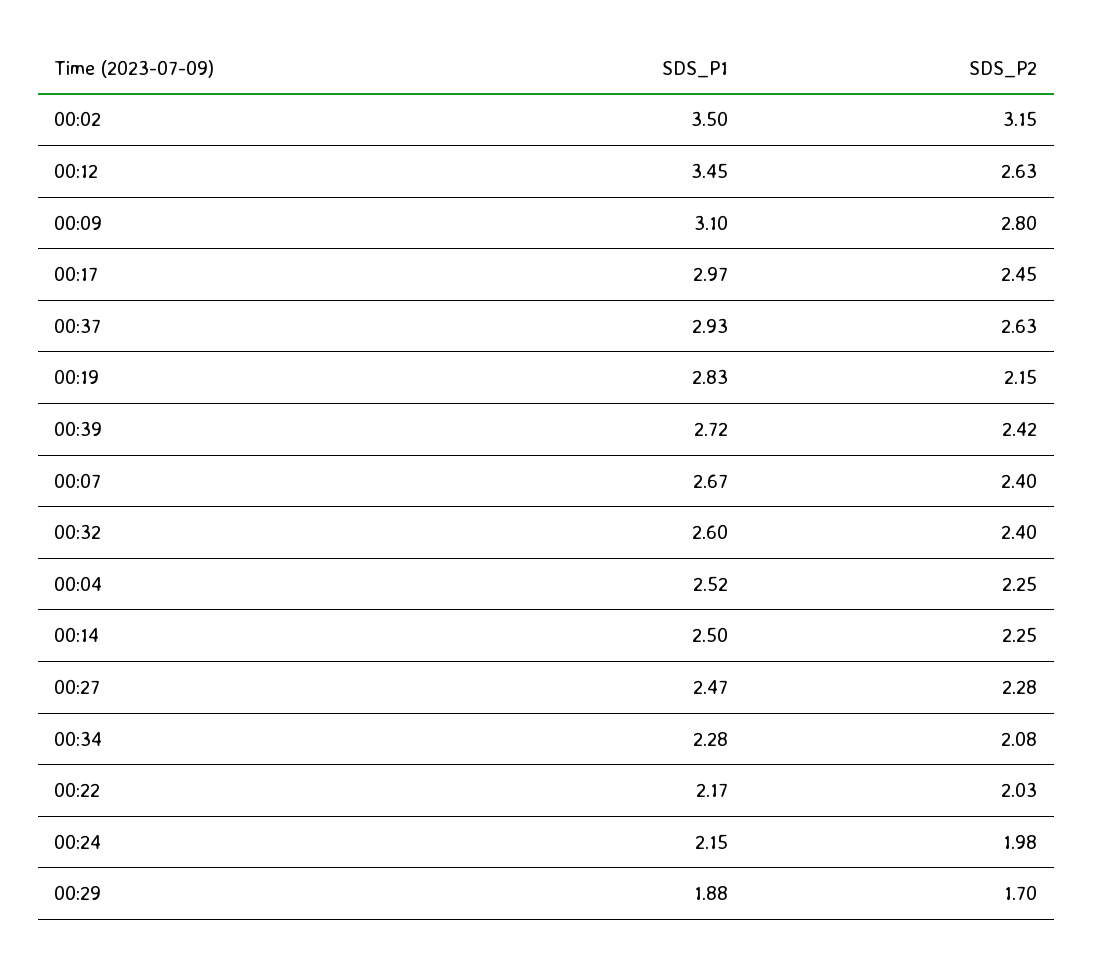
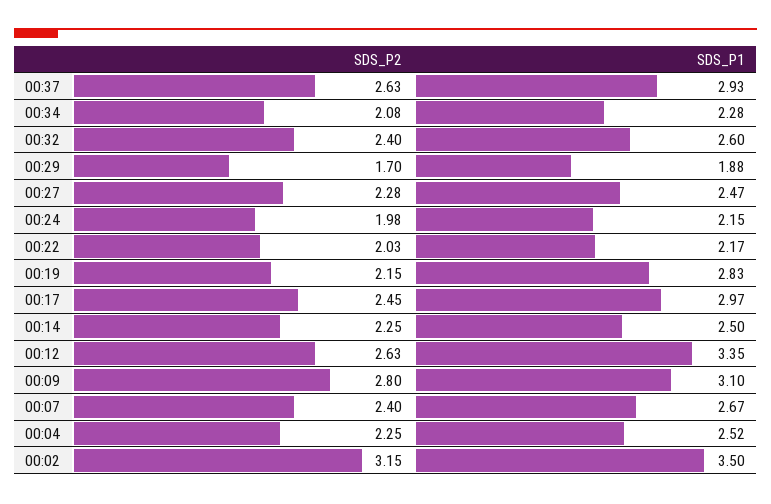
SDS_P1, 00:12: 3.45 -> 3.35
SDS_P1, 00:39: 2.72 -> none
SDS_P2, 00:39: 2.42 -> none

